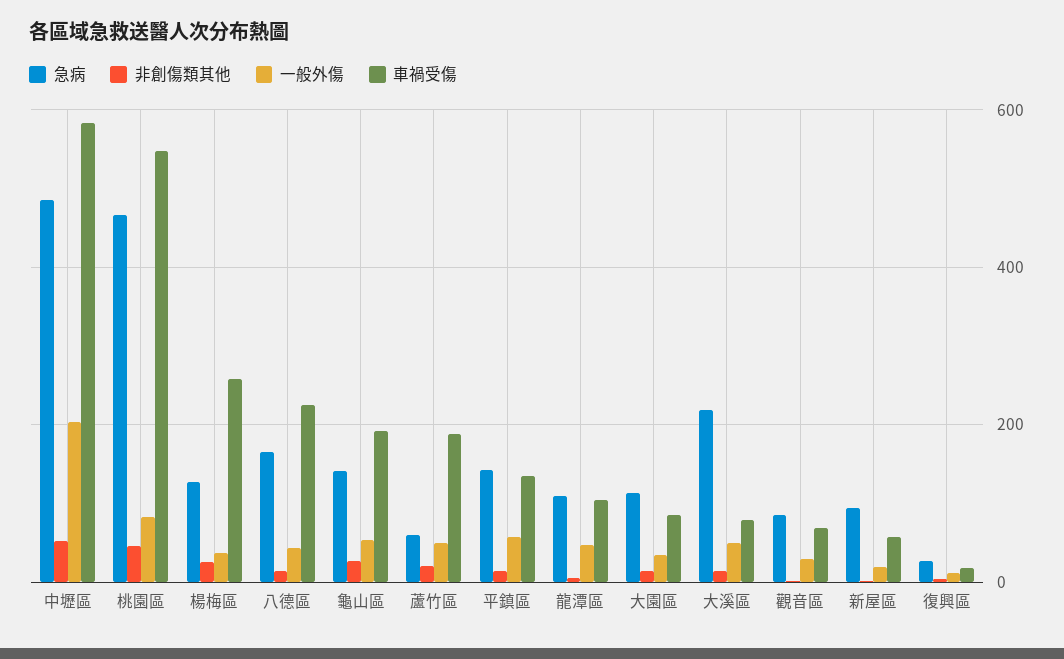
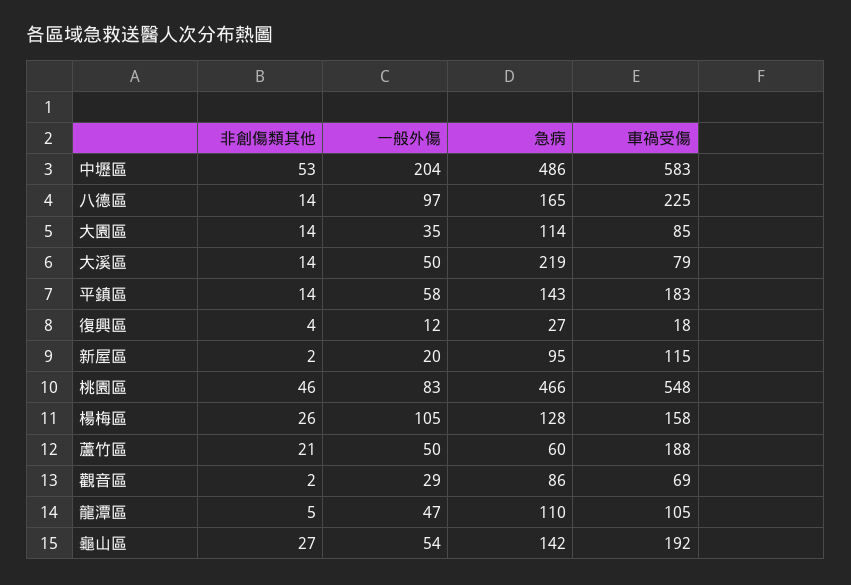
一般外傷, 楊梅區: 40 -> 105
車禍受傷, 楊梅區: 260 -> 158
一般外傷, 八德區: 40 -> 97
車禍受傷, 平鎮區: 140 -> 183
車禍受傷, 新屋區: 60 -> 115

